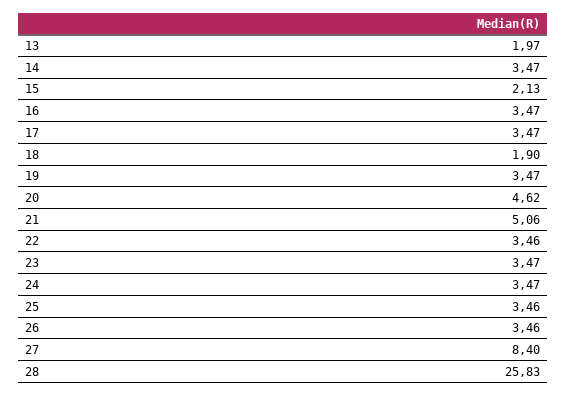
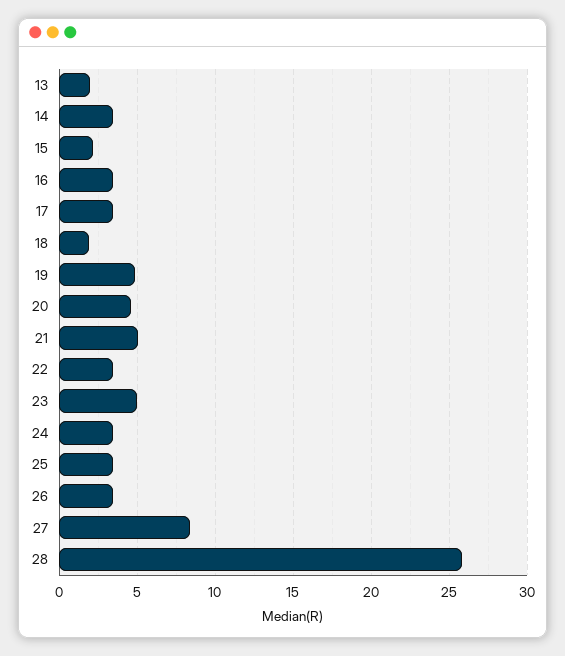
19: 3.47 -> 5
23: 3.47 -> 5

